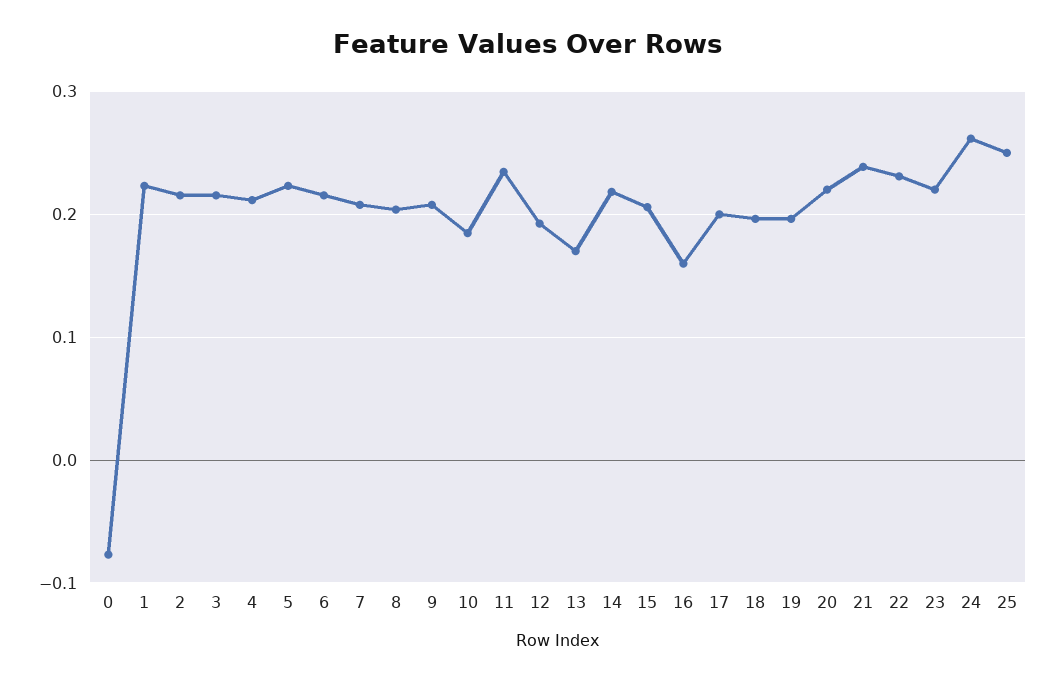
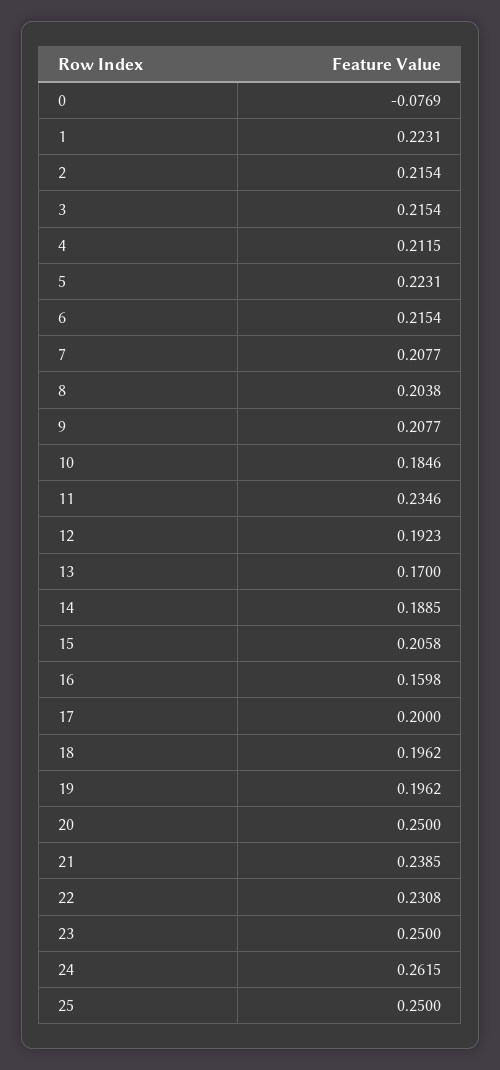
14: 0.22 -> 0.1885
20: 0.22 -> 0.25
23: 0.22 -> 0.25

